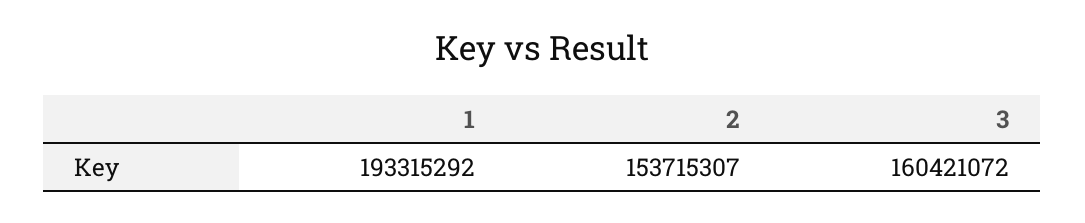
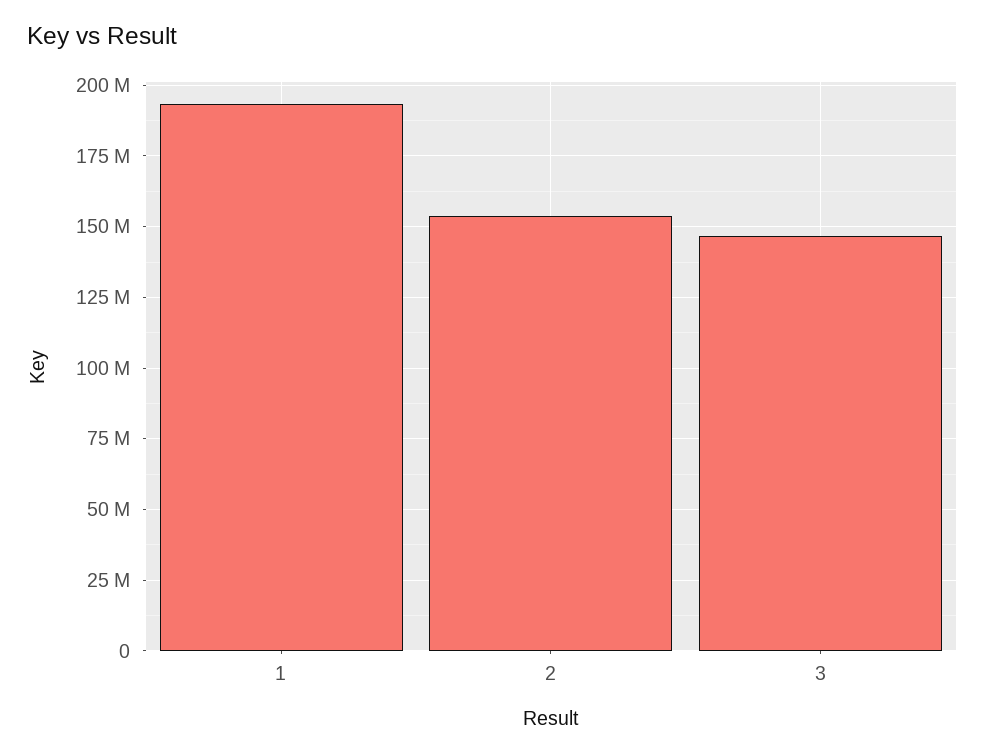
3: 160421072 -> 147500000

